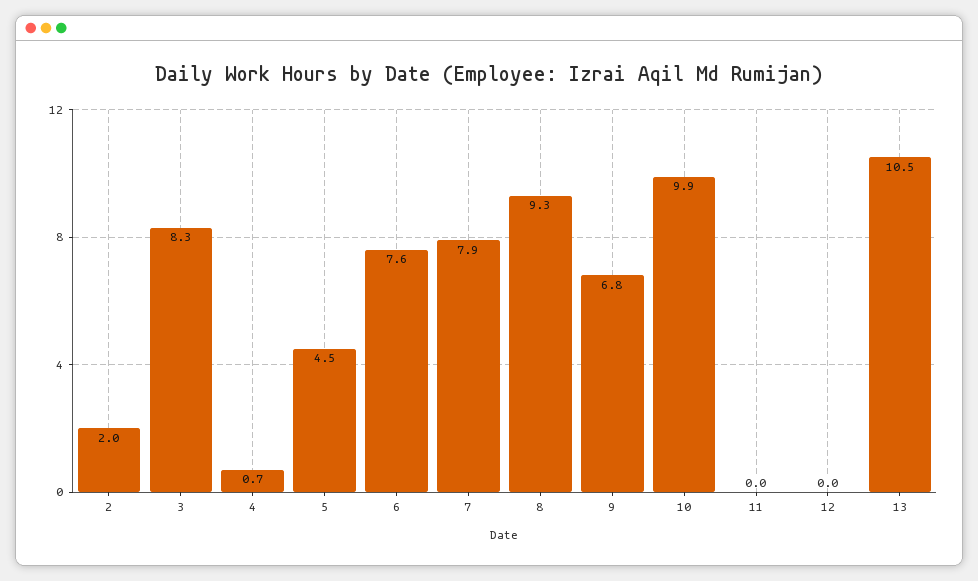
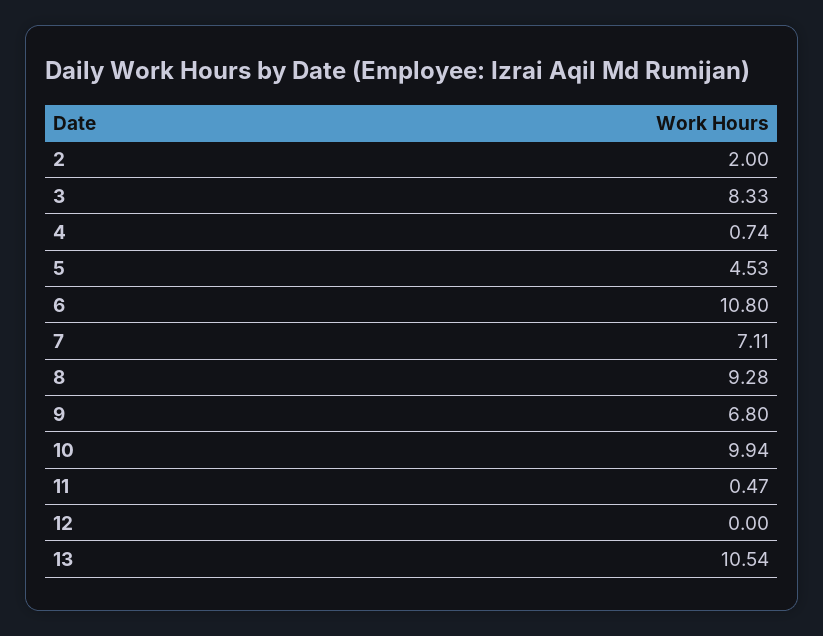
6: 7.6 -> 10.8
7: 7.9 -> 7.11
11: 0 -> 0.47

